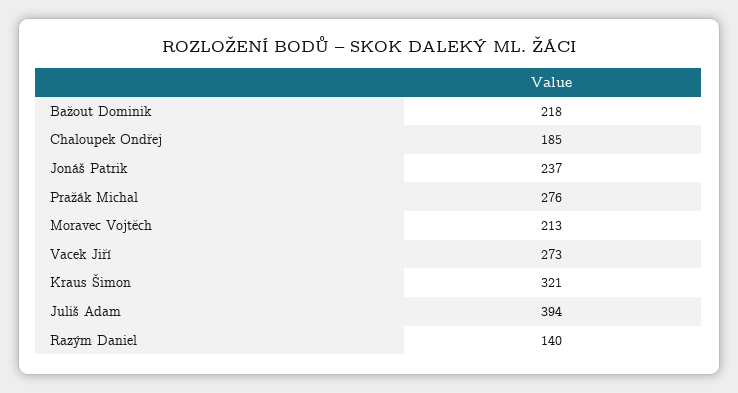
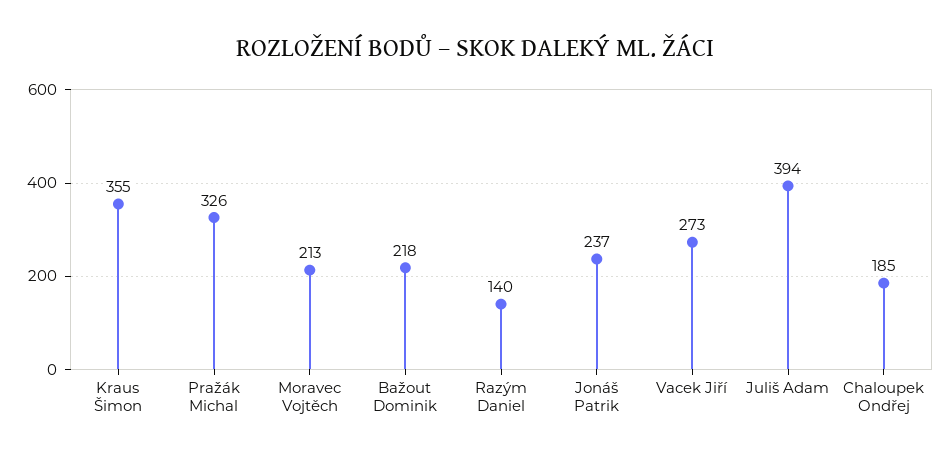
Pražák Michal: 276 -> 326
Kraus Šimon: 321 -> 355

